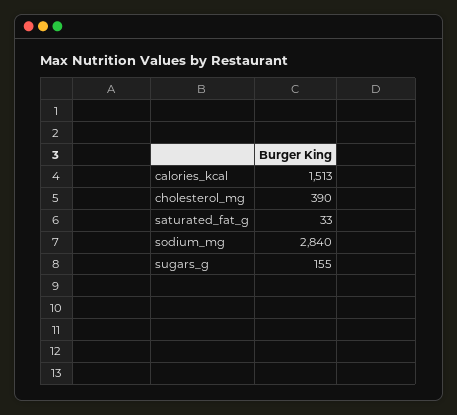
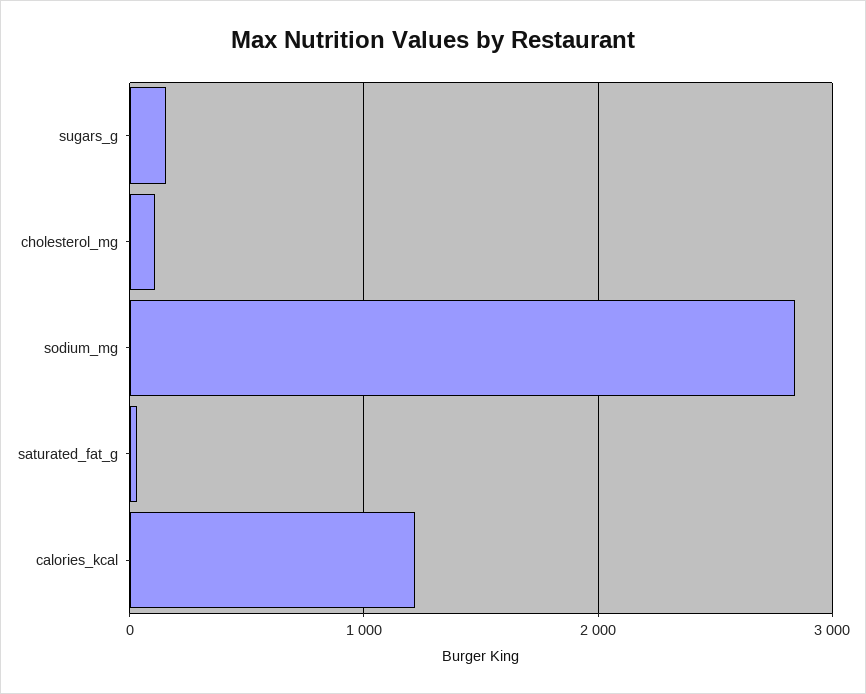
calories_kcal: 1513 -> 1200
cholesterol_mg: 390 -> 100

